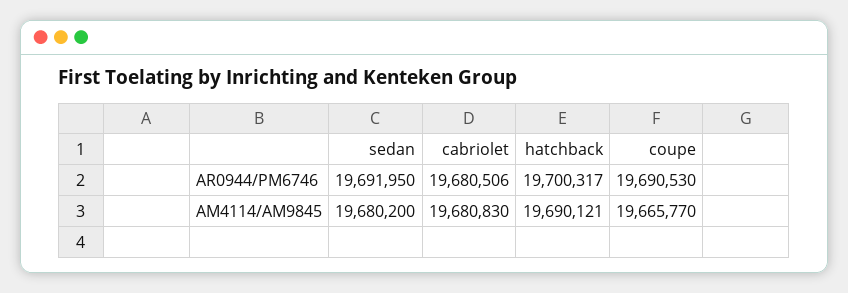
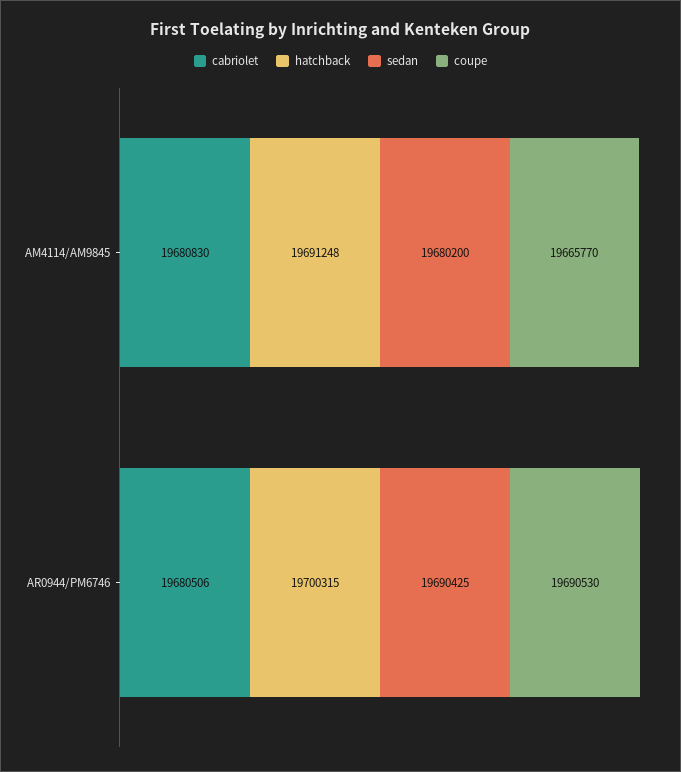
sedan, AR0944/PM6746: 19691950 -> 19690425
hatchback, AR0944/PM6746: 19700317 -> 19700315
hatchback, AM4114/AM9845: 19690121 -> 19691248

